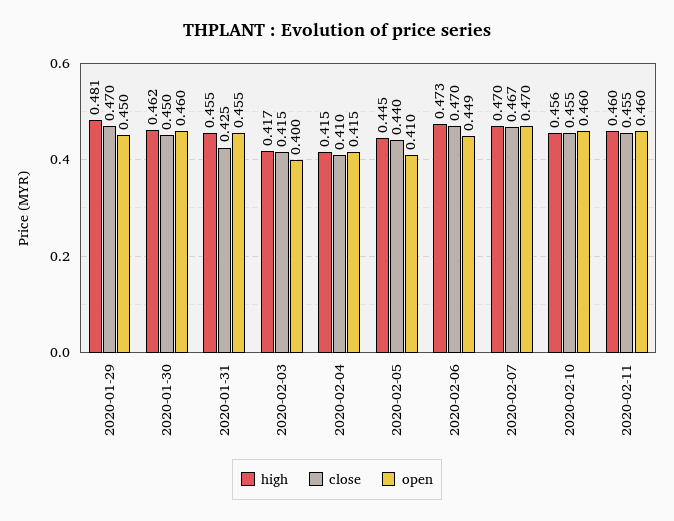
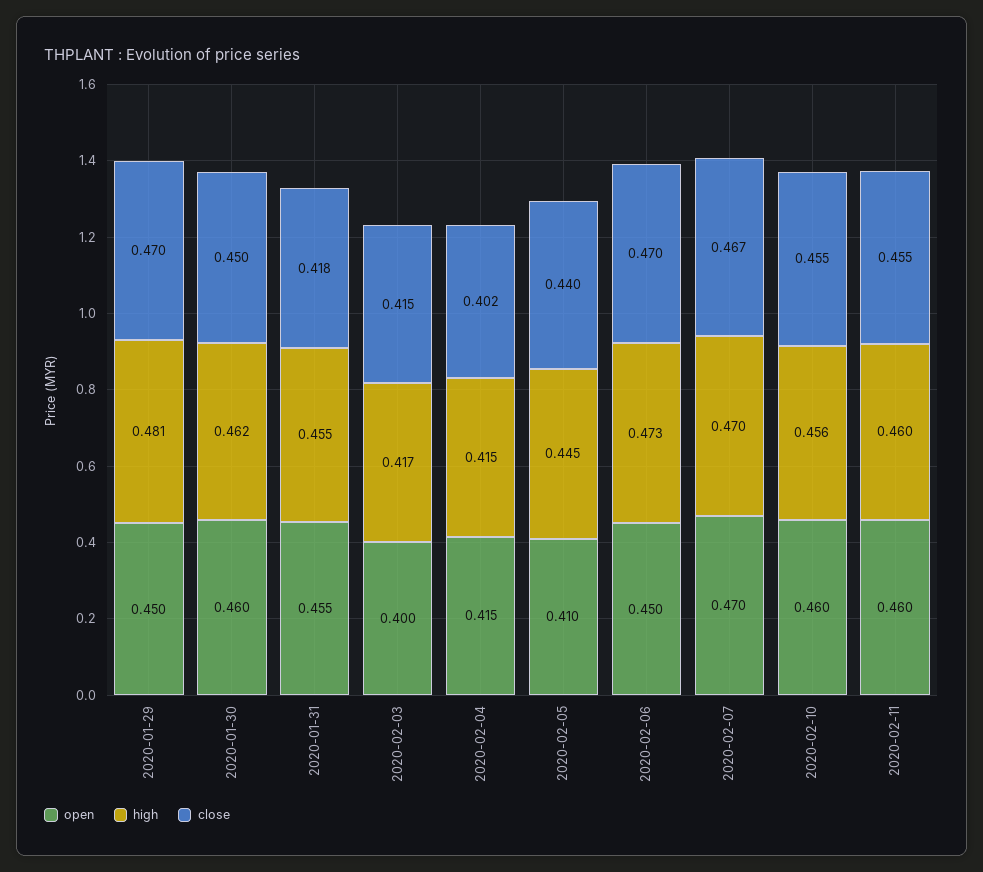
close, 2020-01-31: 0.425 -> 0.418
close, 2020-02-04: 0.41 -> 0.402
open, 2020-02-06: 0.449 -> 0.45

